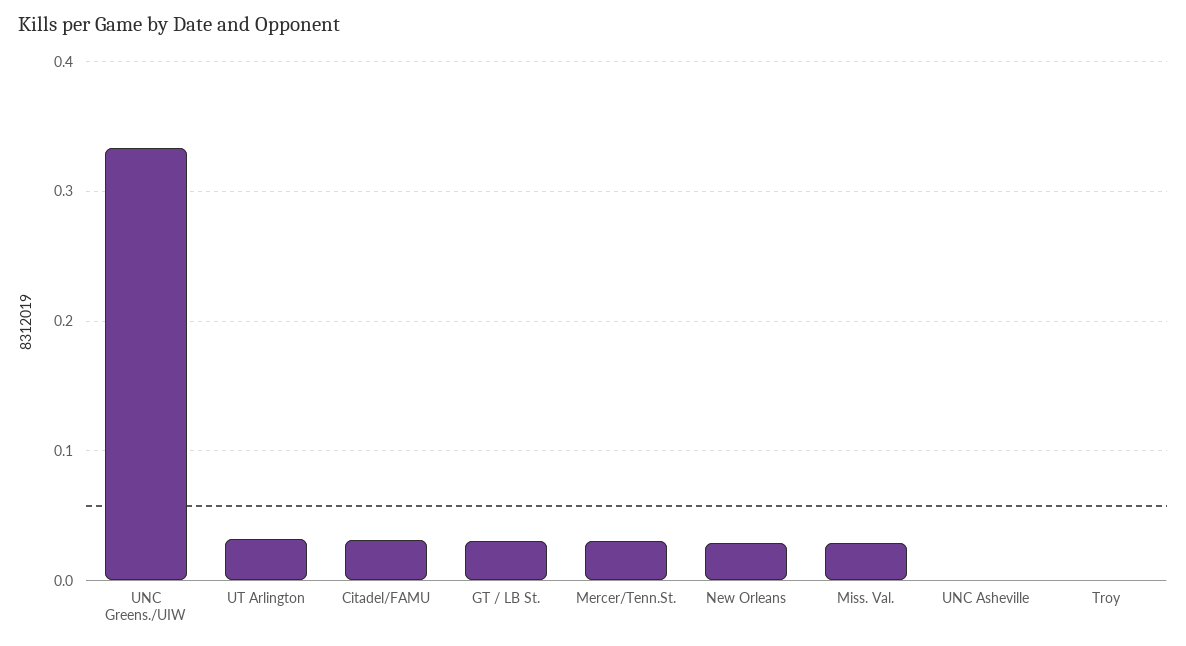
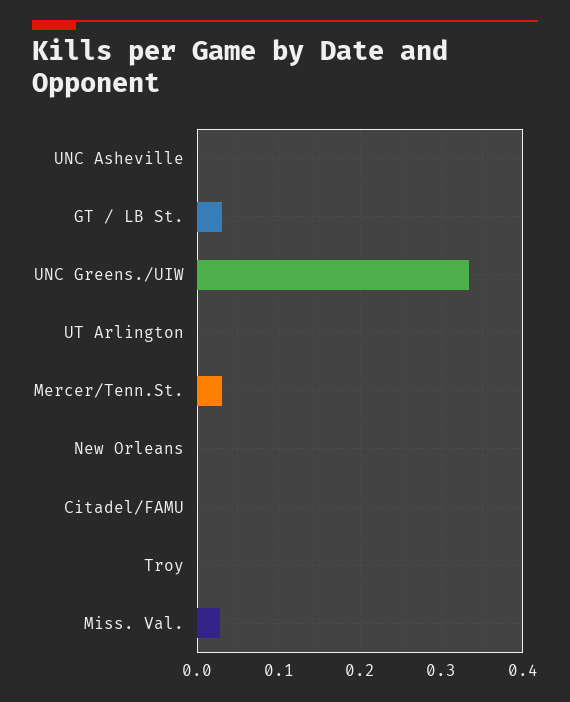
UT Arlington: 0.03 -> 0
Citadel/FAMU: 0.03 -> 0
New Orleans: 0.03 -> 0

